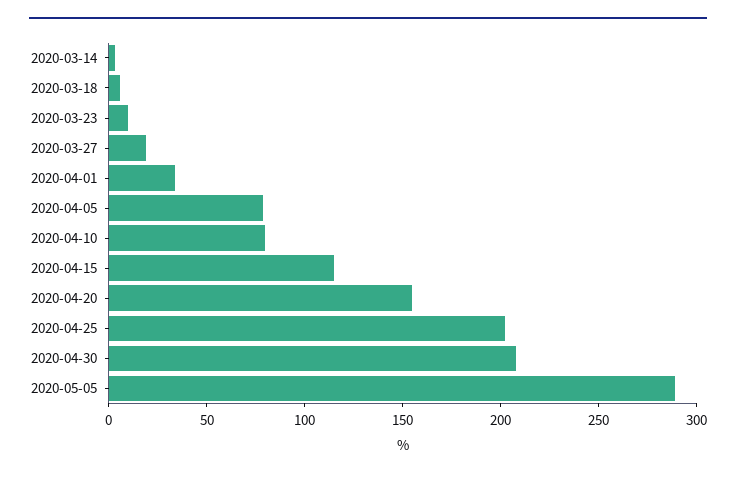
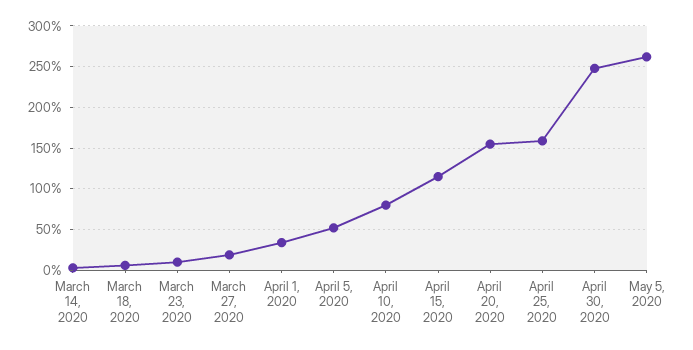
2020-04-05: 80 -> 50
2020-04-25: 200 -> 160
2020-04-30: 210 -> 250
2020-05-05: 290 -> 260

